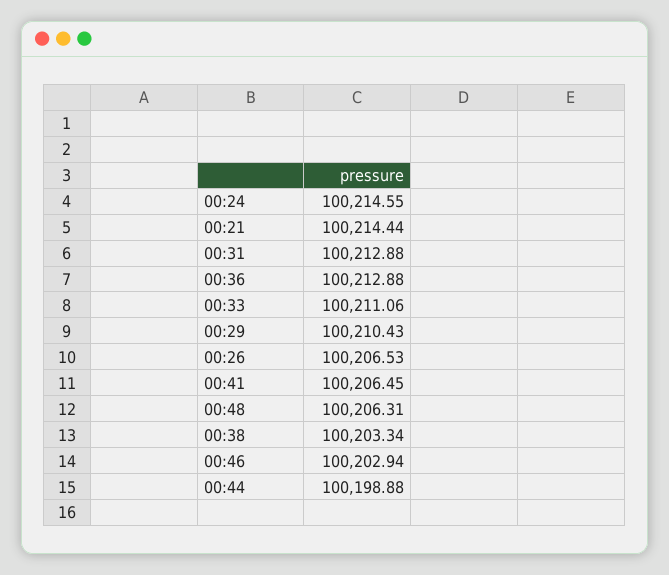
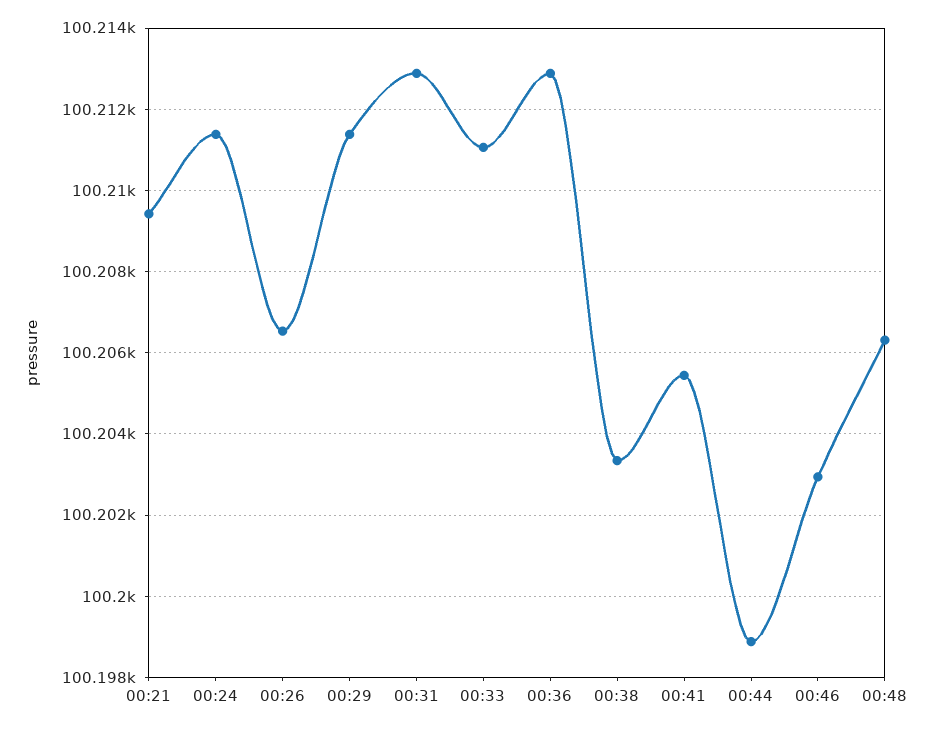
00:24: 100214.55 -> 100211.4
00:21: 100214.44 -> 100209.4
00:29: 100210.43 -> 100211.4
00:41: 100206.45 -> 100205.4

